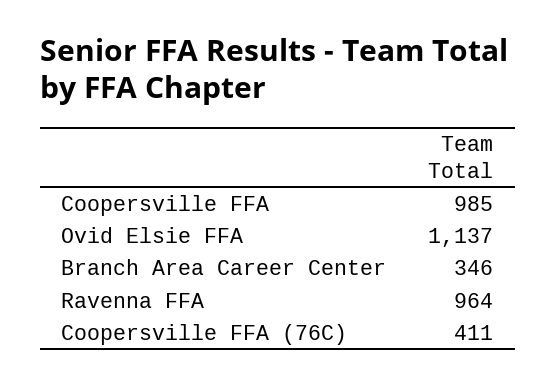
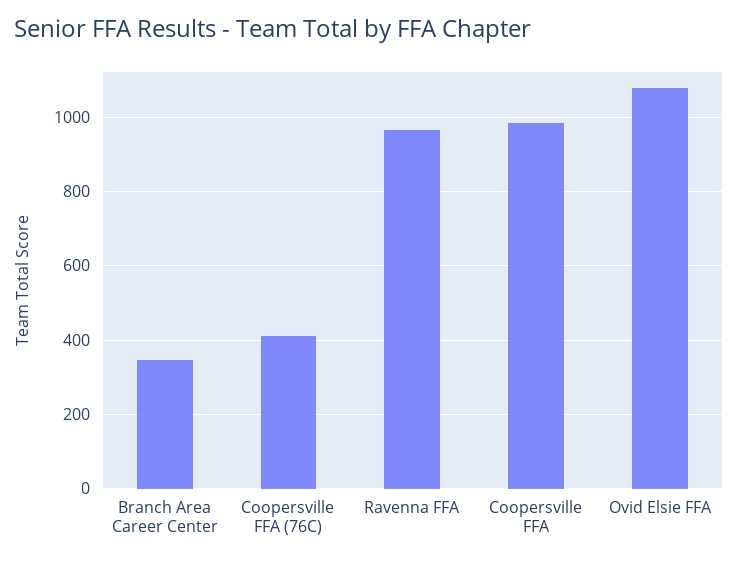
Ovid Elsie FFA: 1137 -> 1080

